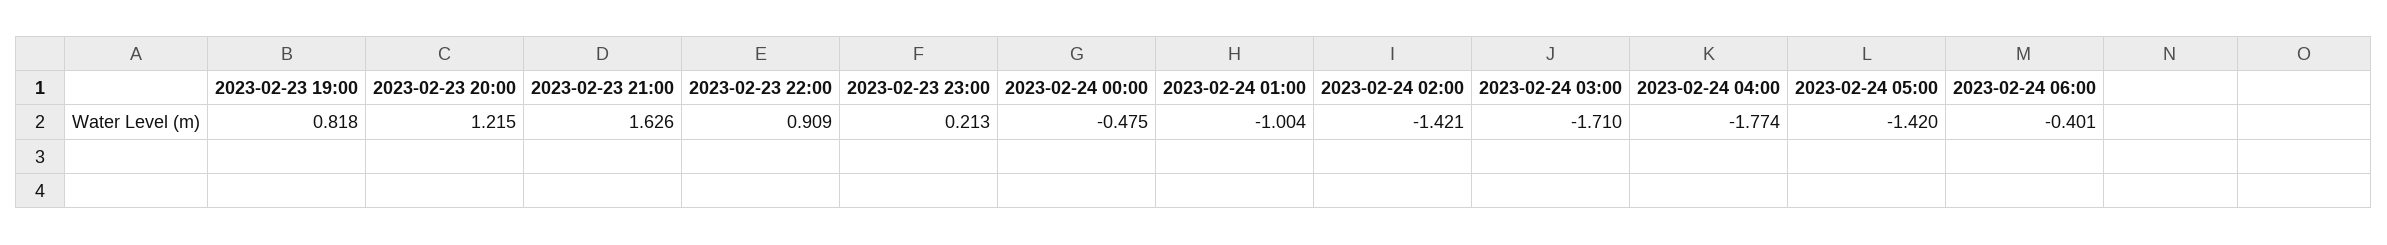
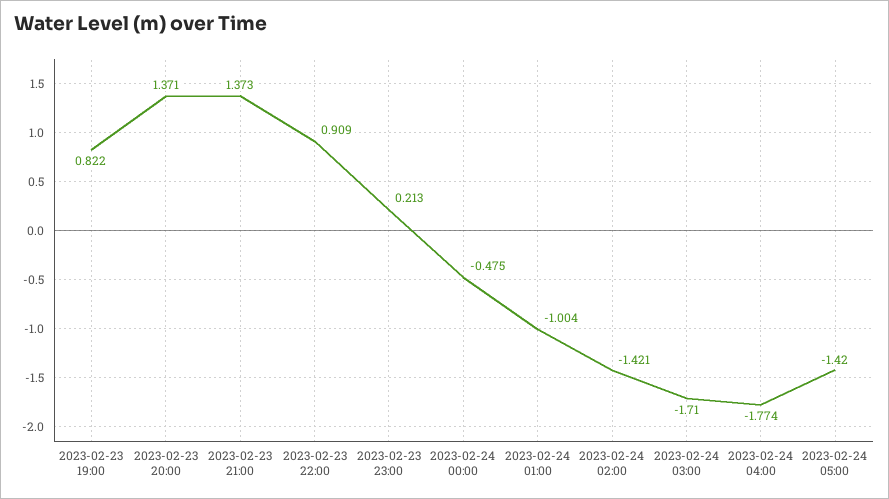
2023-02-23 19:00: 0.818 -> 0.822
2023-02-23 20:00: 1.215 -> 1.371
2023-02-23 21:00: 1.626 -> 1.373
2023-02-24 06:00: -0.401 -> none

